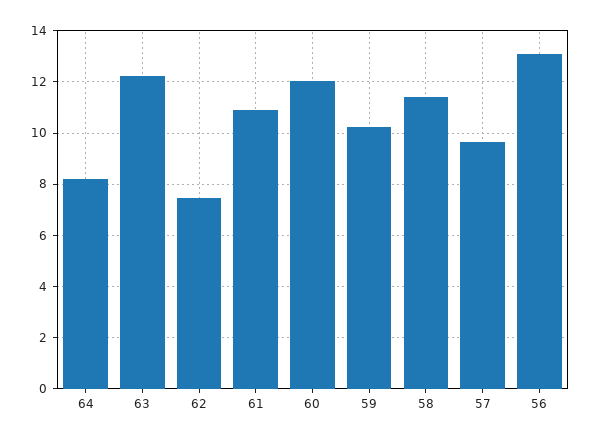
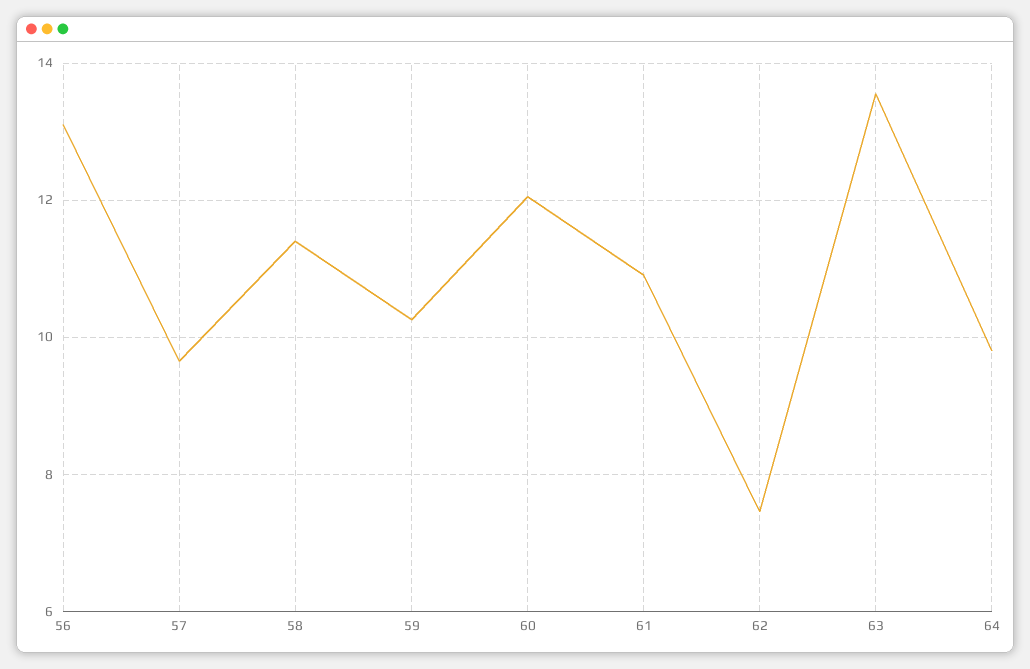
64: 8.25 -> 9.8
63: 12.25 -> 13.6

